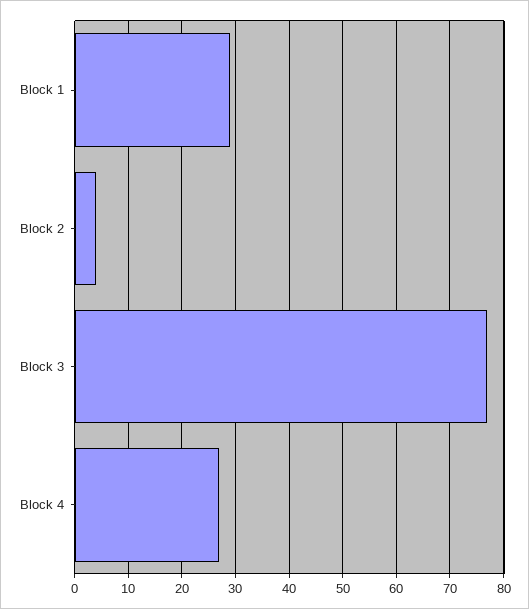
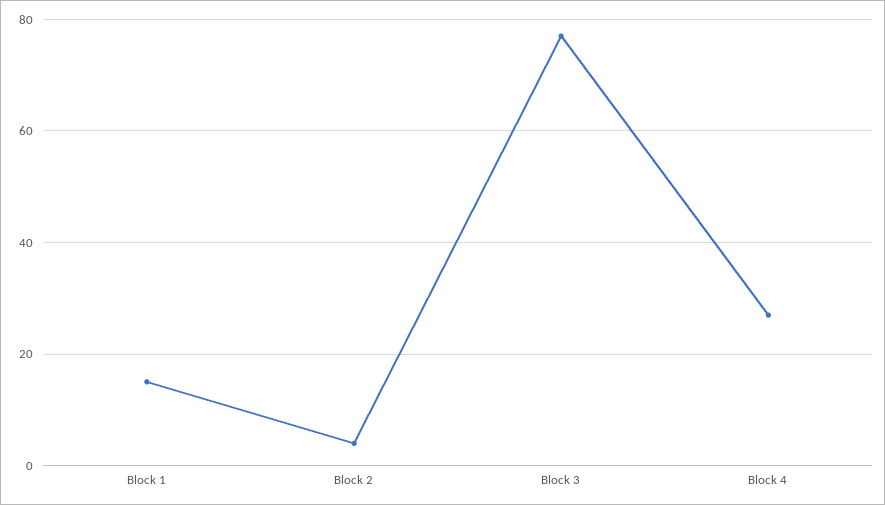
Block 1: 30 -> 15

